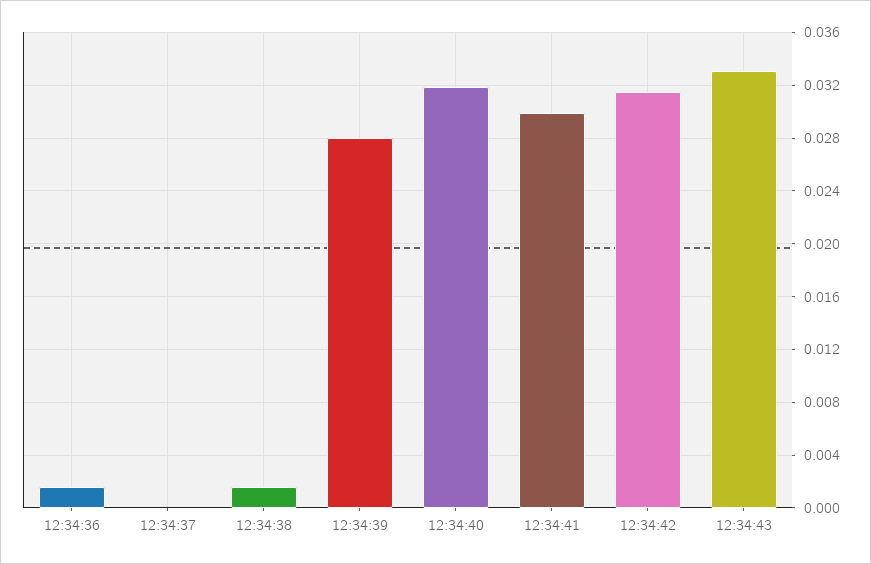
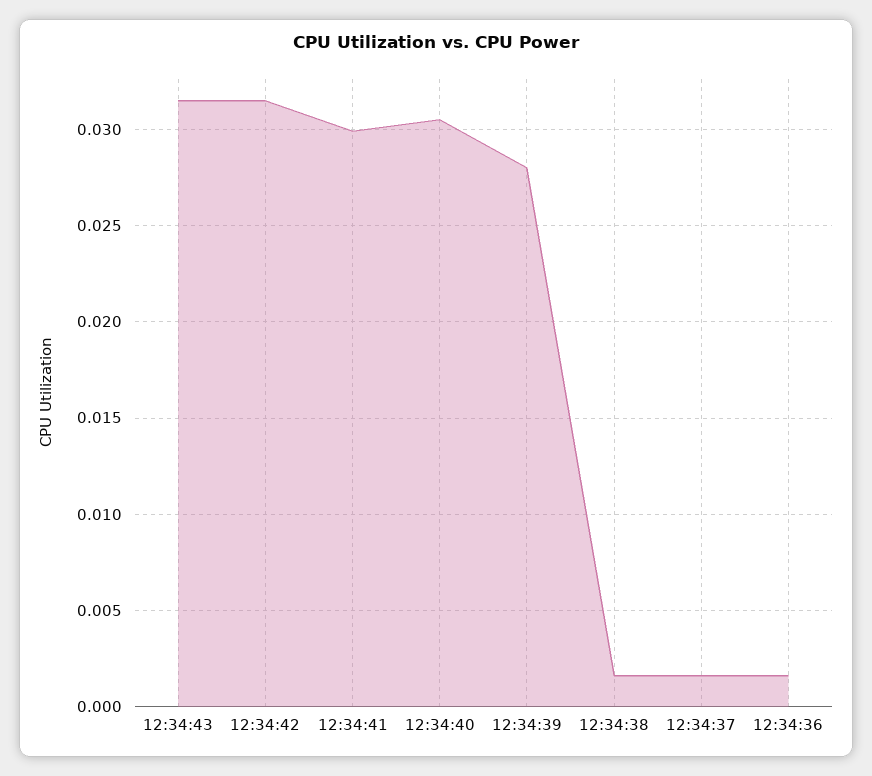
12:34:37: 0 -> 0.0015
12:34:40: 0.032 -> 0.0305
12:34:43: 0.033 -> 0.0315

